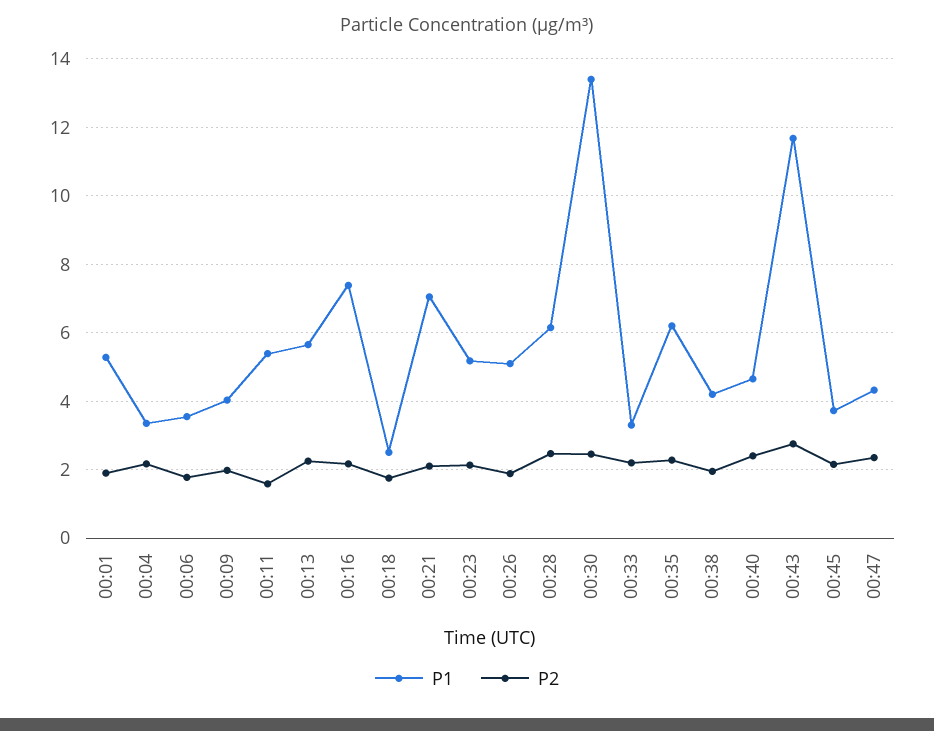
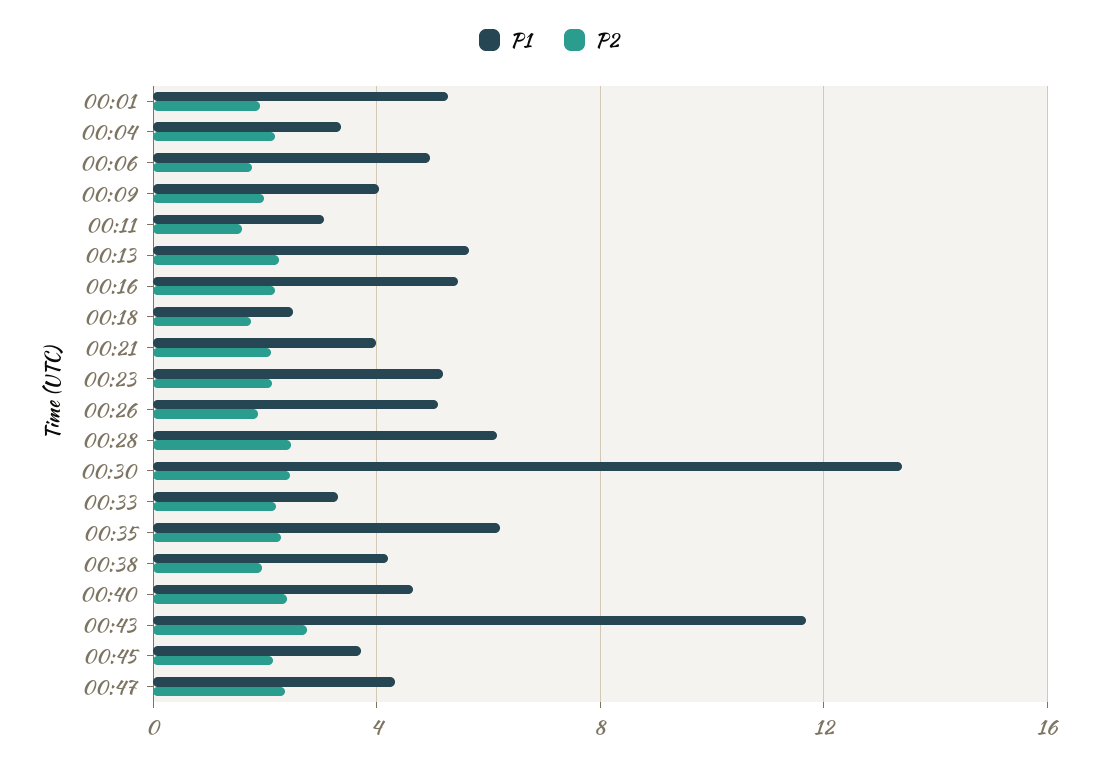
P1, 00:06: 3.6 -> 5
P1, 00:11: 5.4 -> 3
P1, 00:16: 7.4 -> 5.5
P1, 00:21: 7 -> 4

